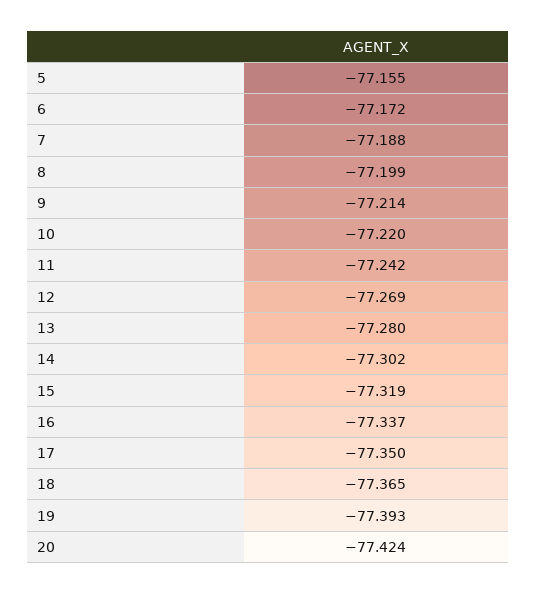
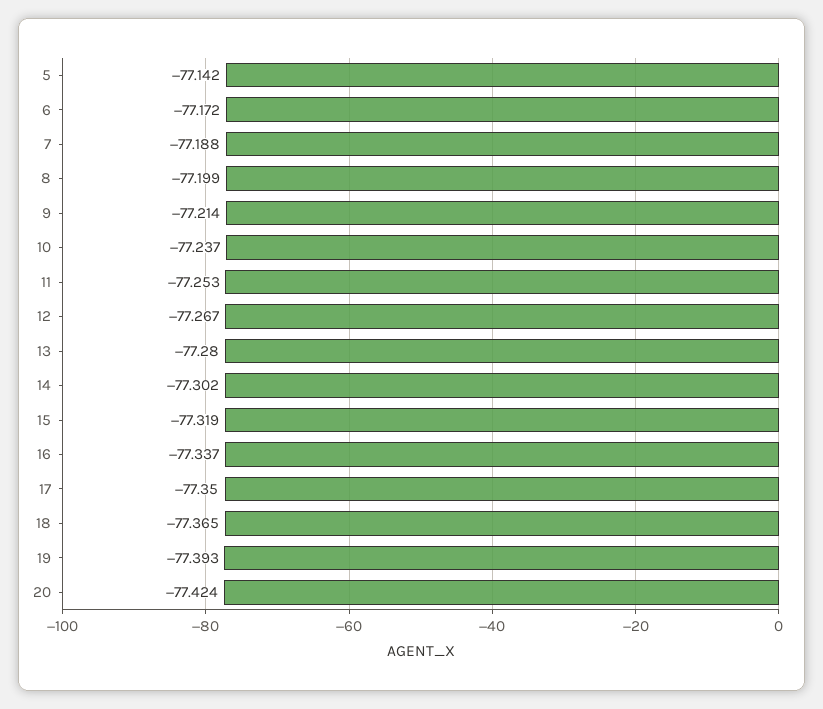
5: -77.155 -> -77.142
10: -77.22 -> -77.237
11: -77.242 -> -77.253
12: -77.269 -> -77.267

